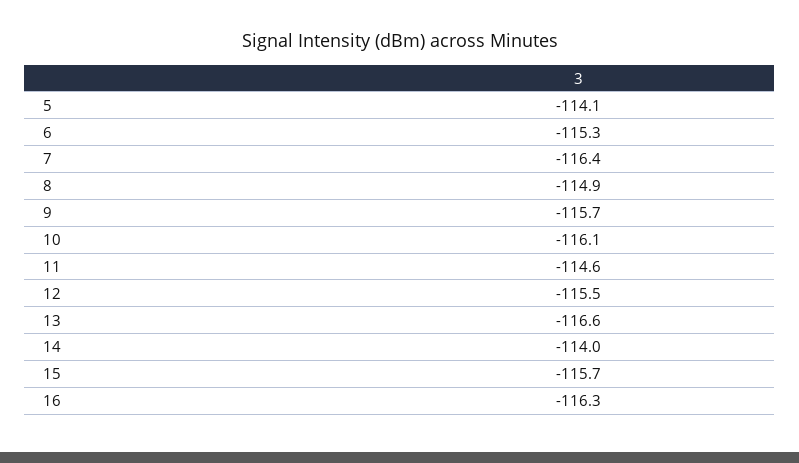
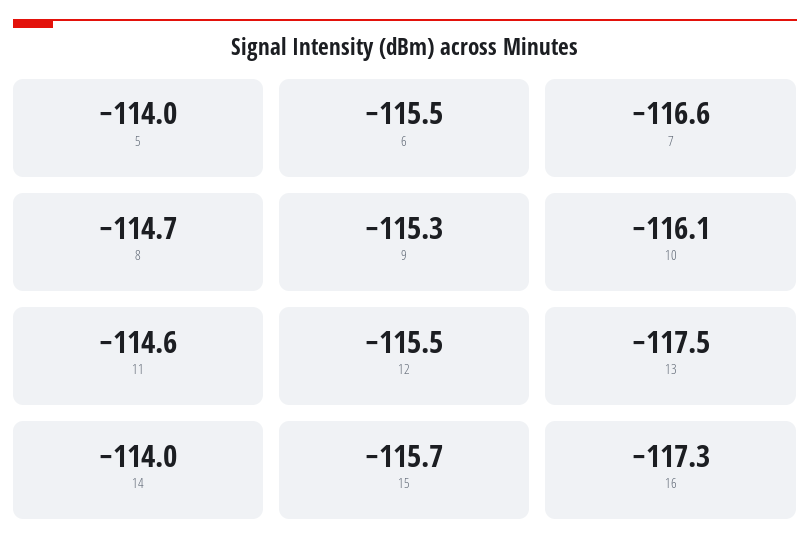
5: -114.1 -> -114
6: -115.3 -> -115.5
7: -116.4 -> -116.6
8: -114.9 -> -114.7
9: -115.7 -> -115.3
13: -116.6 -> -117.5
16: -116.3 -> -117.3

